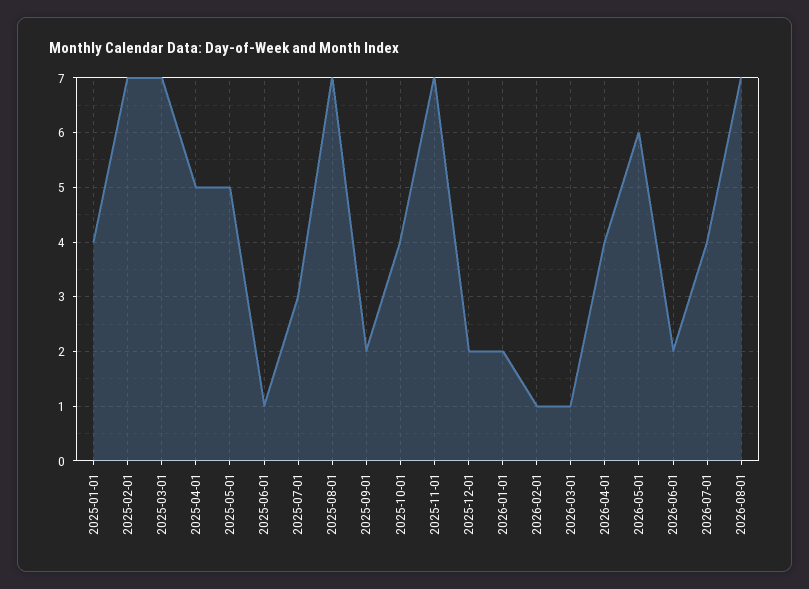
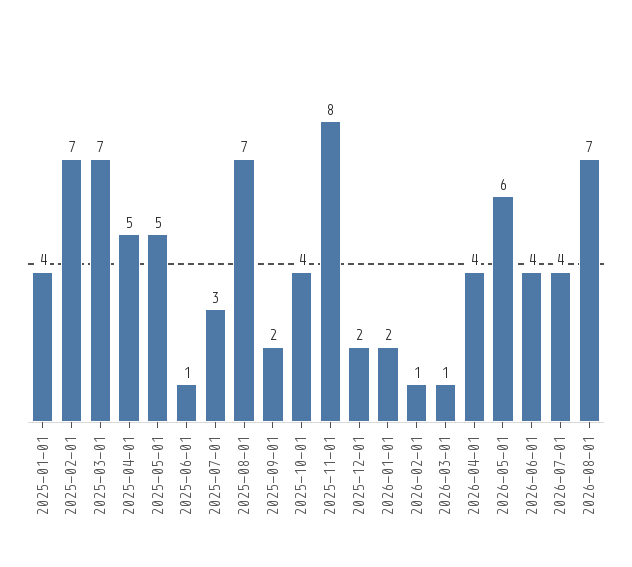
2025-11-01: 7 -> 8
2026-06-01: 2 -> 4

